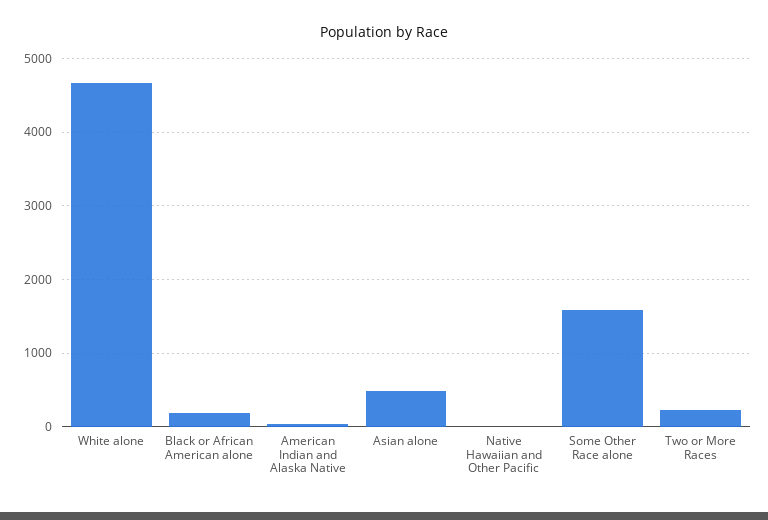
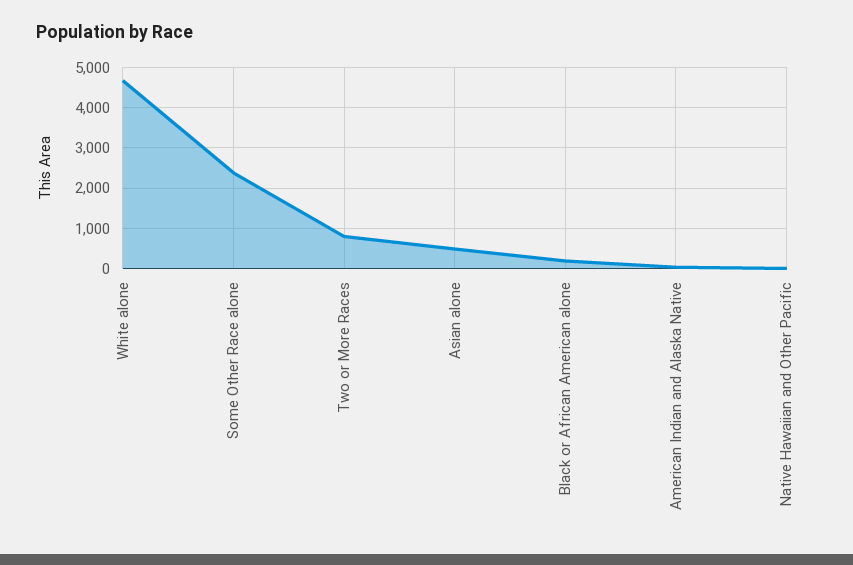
Some Other Race alone: 1600 -> 2400
Two or More Races: 200 -> 800

